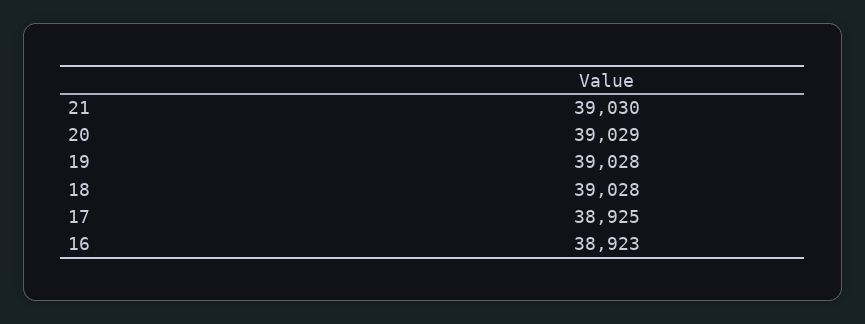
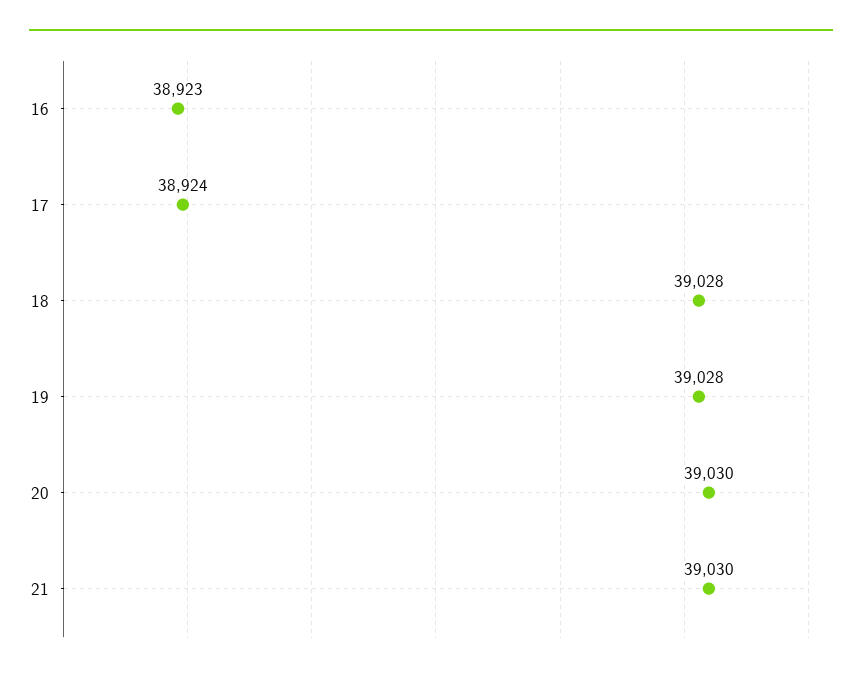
20: 39029 -> 39030
17: 38925 -> 38924

